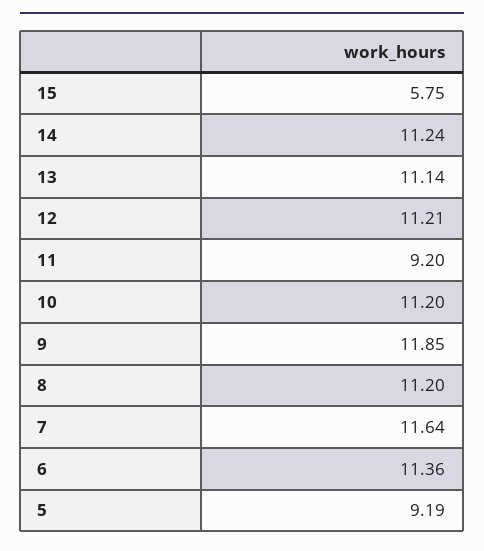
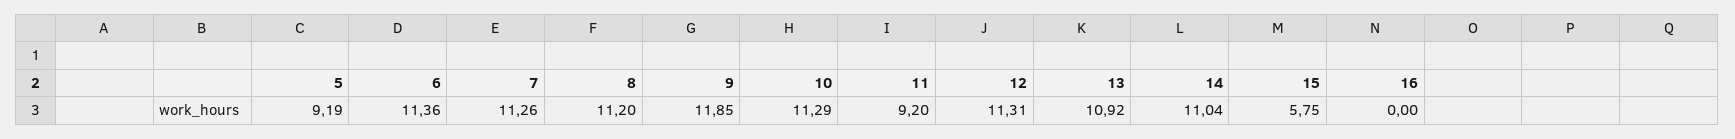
14: 11.24 -> 11.04
13: 11.14 -> 10.92
12: 11.21 -> 11.31
10: 11.2 -> 11.29
7: 11.64 -> 11.26
16: none -> 0

